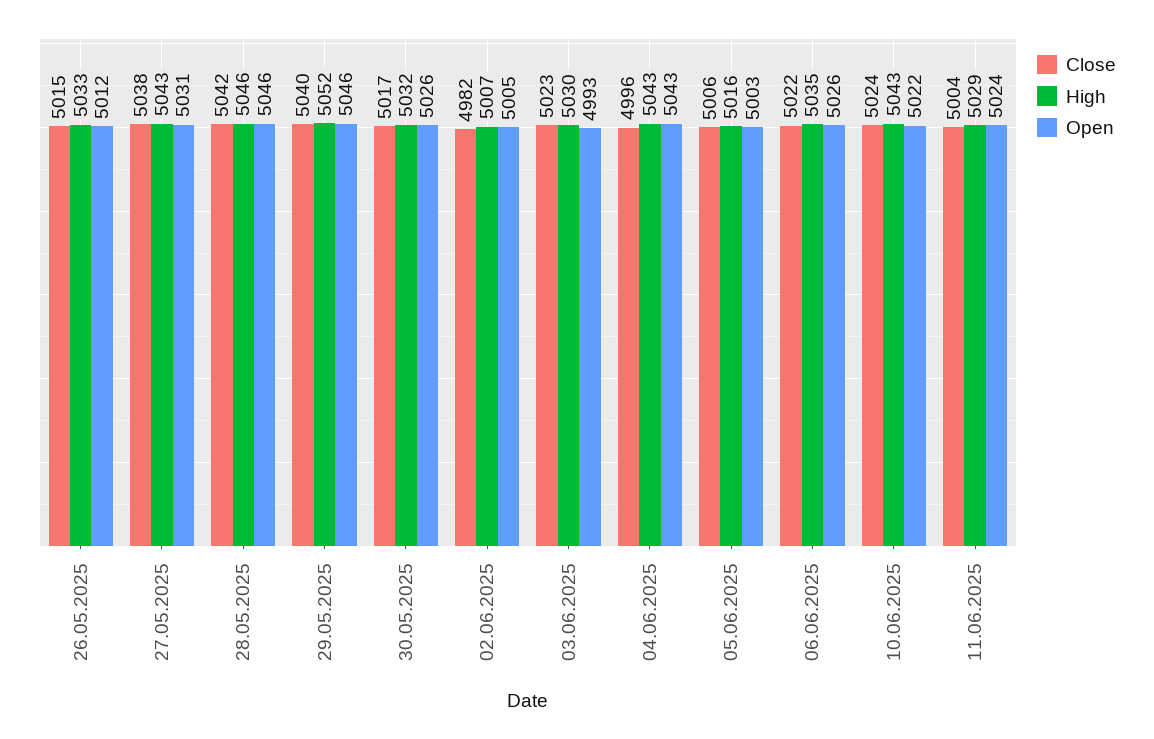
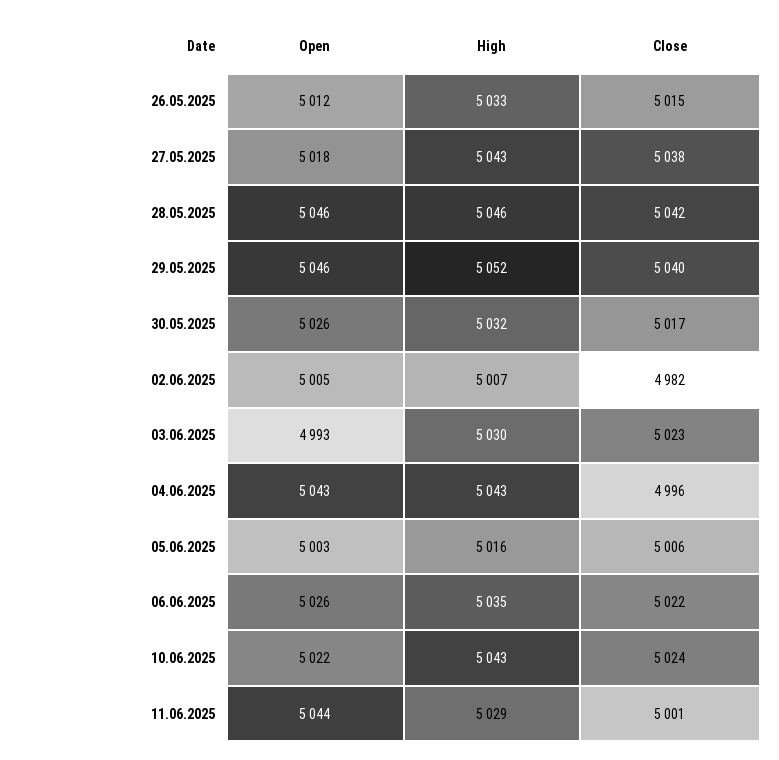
Open, 27.05.2025: 5031 -> 5018
Close, 11.06.2025: 5004 -> 5001
Open, 11.06.2025: 5024 -> 5044

